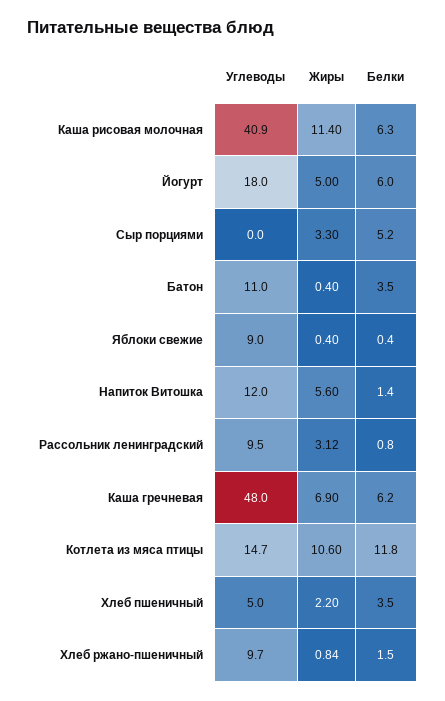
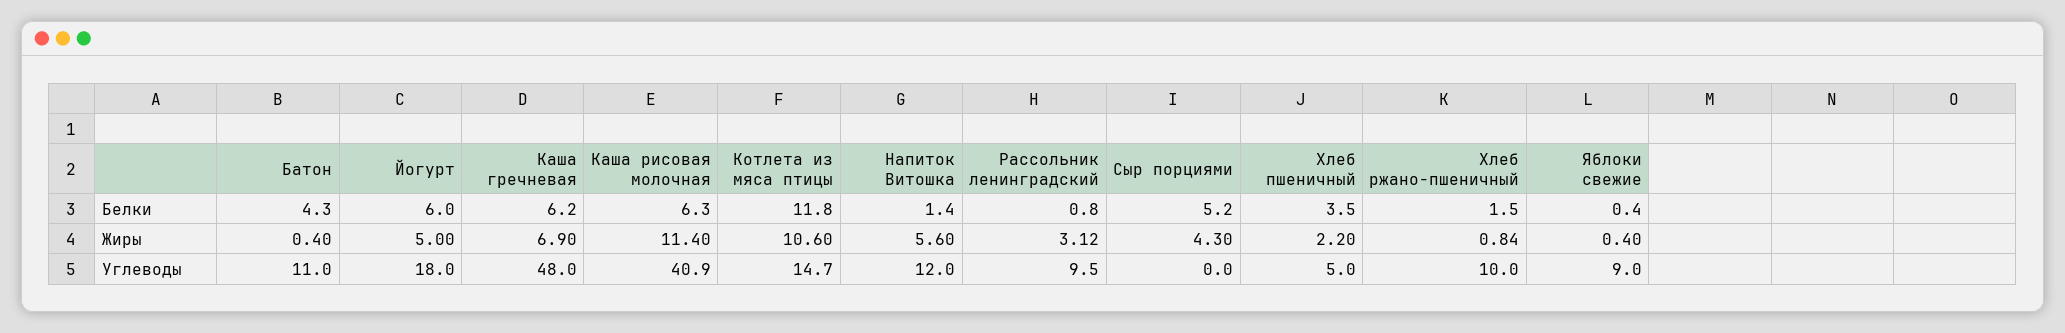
Жиры, Сыр порциями: 3.3 -> 4.3
Белки, Батон: 3.5 -> 4.3
Углеводы, Хлеб ржано-пшеничный: 9.7 -> 10

